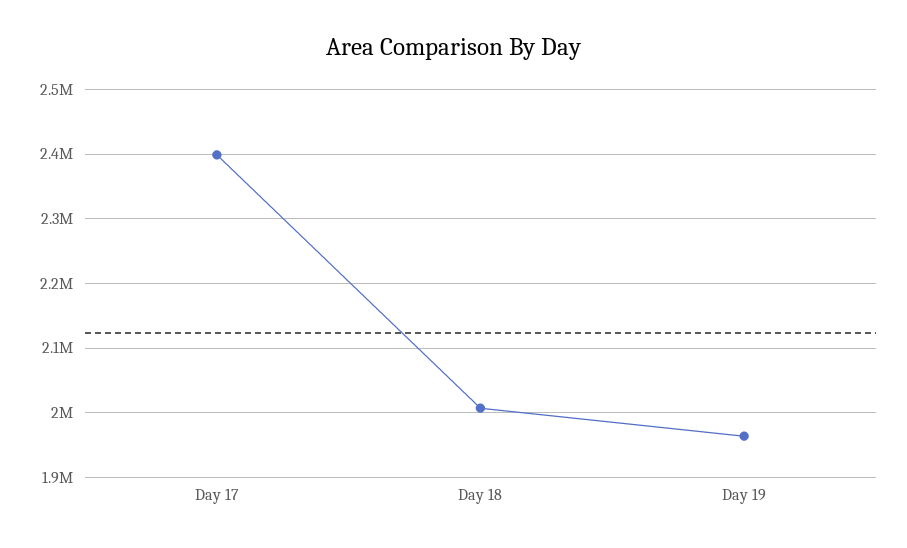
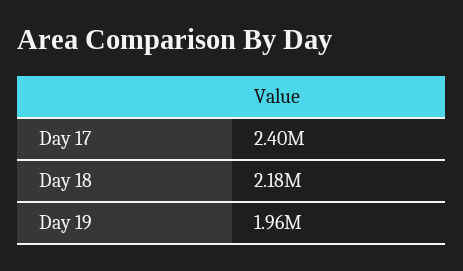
Day 18: 2010000 -> 2180000

